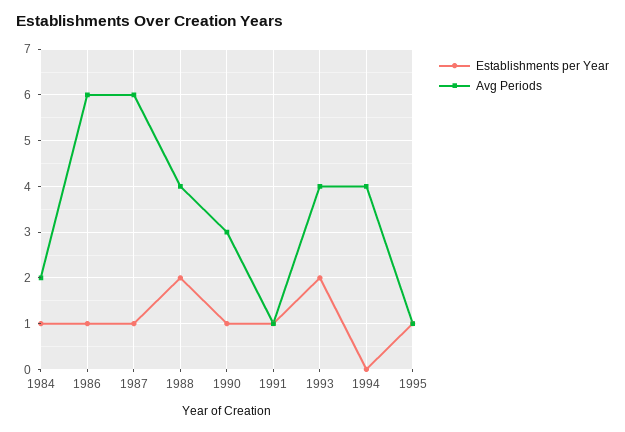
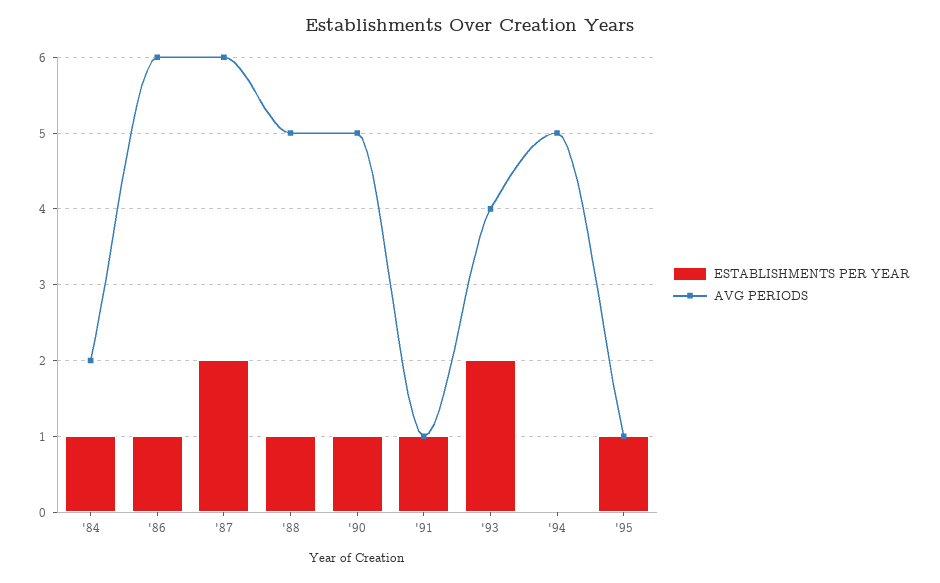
Establishments per Year, 1987: 1 -> 2
Establishments per Year, 1988: 2 -> 1
Avg Periods, 1988: 4 -> 5
Avg Periods, 1990: 3 -> 5
Avg Periods, 1994: 4 -> 5

